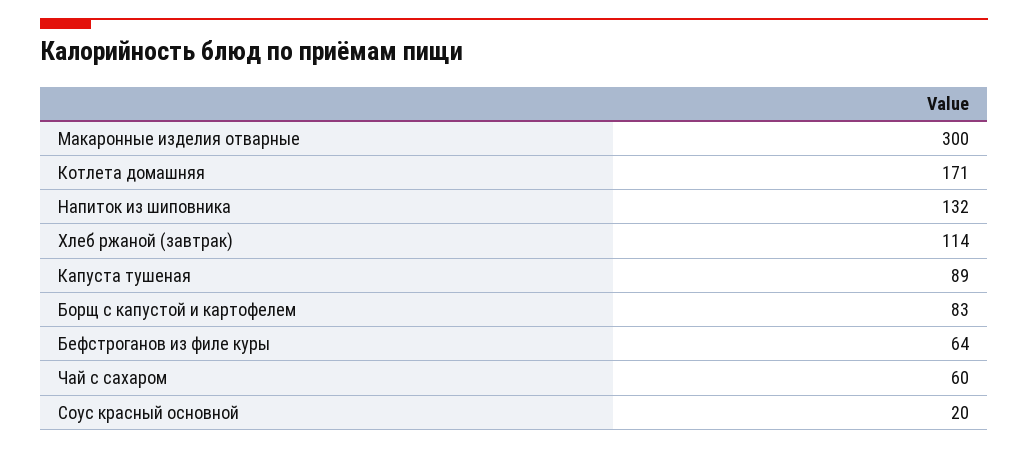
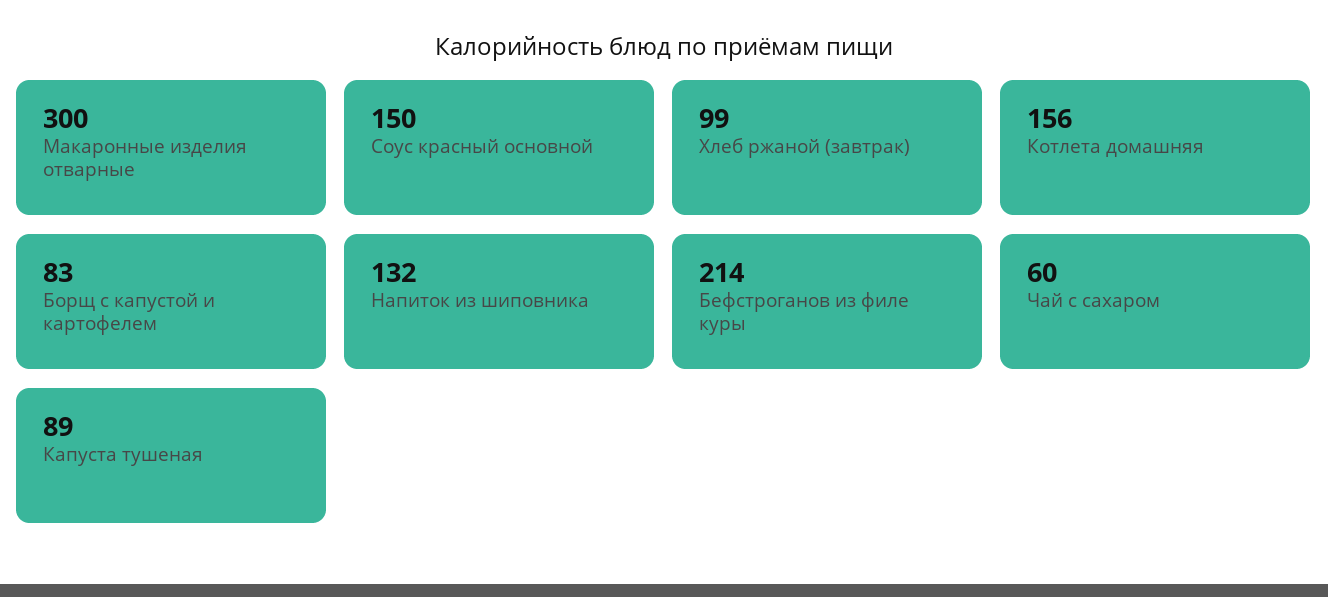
Котлета домашняя: 171 -> 156
Хлеб ржаной (завтрак): 114 -> 99
Бефстроганов из филе куры: 64 -> 214
Соус красный основной: 20 -> 150

